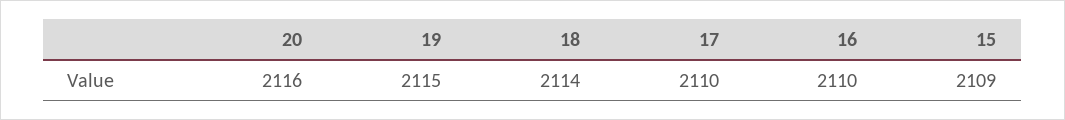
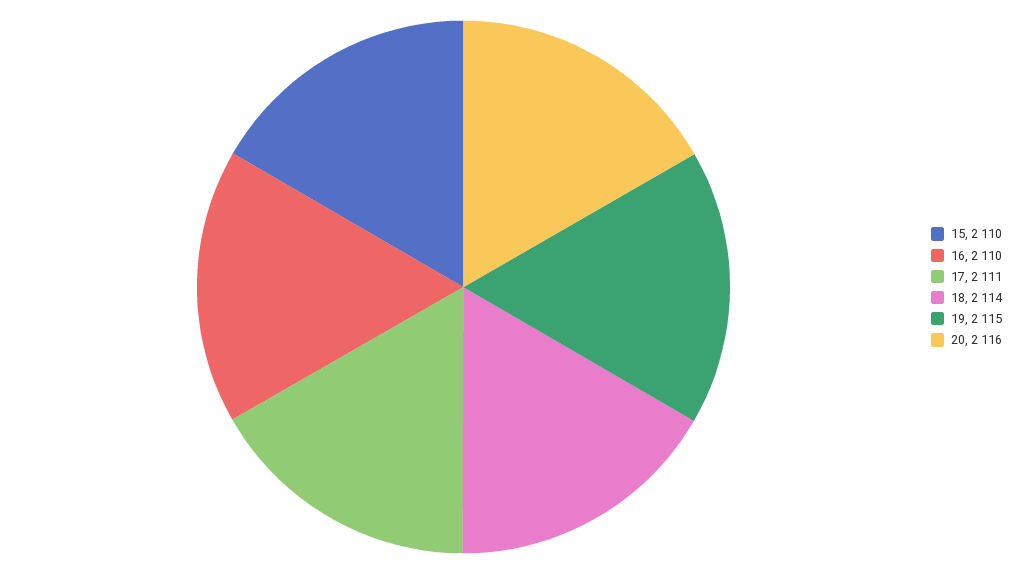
17: 2110 -> 2111
15: 2109 -> 2110

